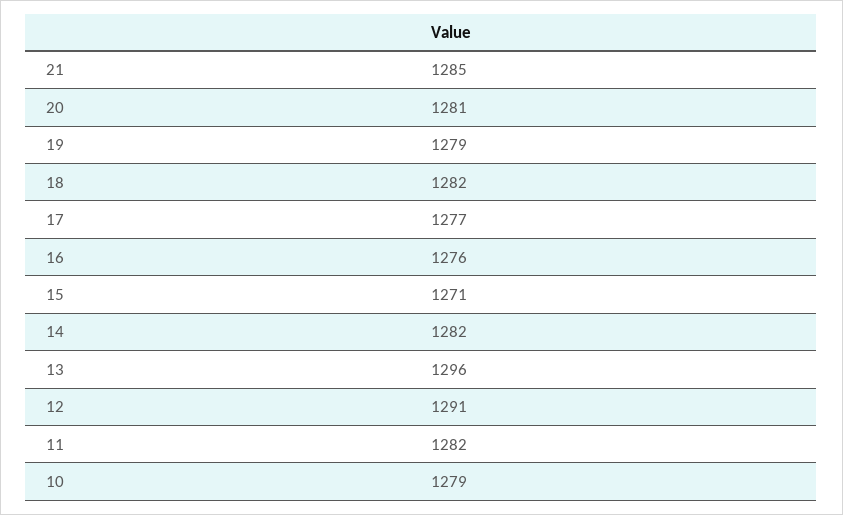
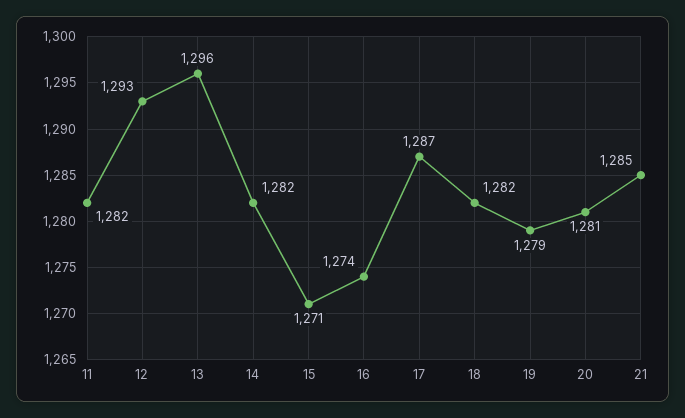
17: 1277 -> 1287
16: 1276 -> 1274
12: 1291 -> 1293
10: 1279 -> none

